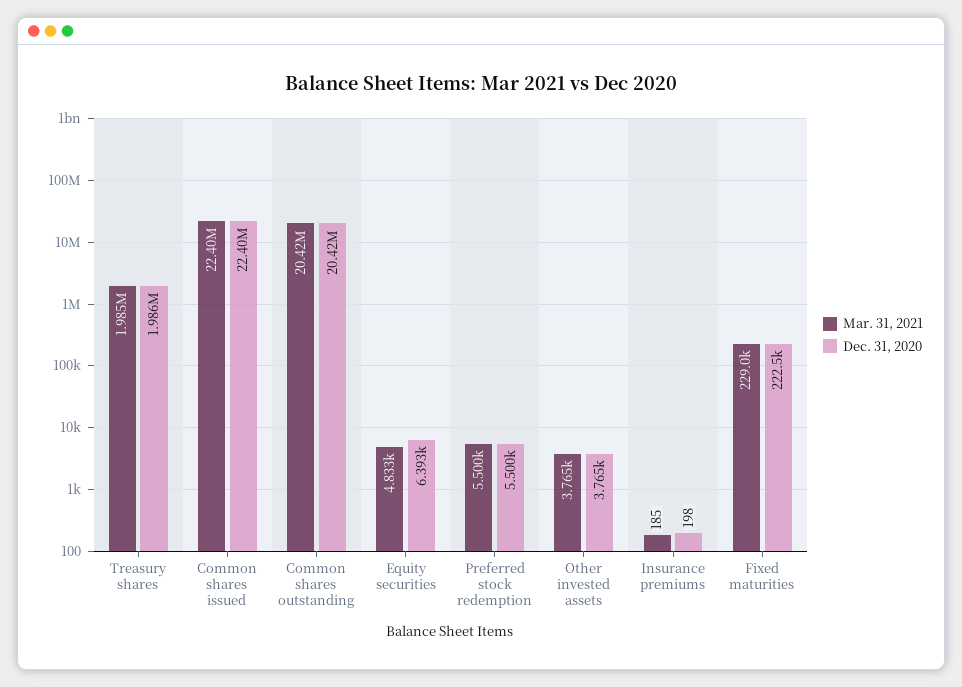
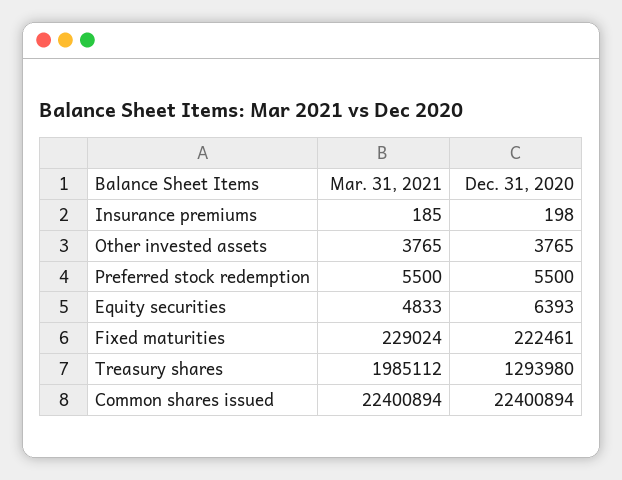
Dec. 31, 2020, Treasury shares: 1986000 -> 1293980
Mar. 31, 2021, Common shares outstanding: 20420000 -> none
Dec. 31, 2020, Common shares outstanding: 20420000 -> none

